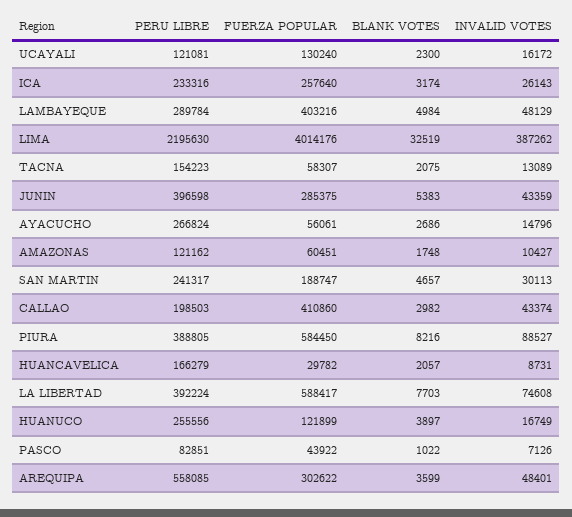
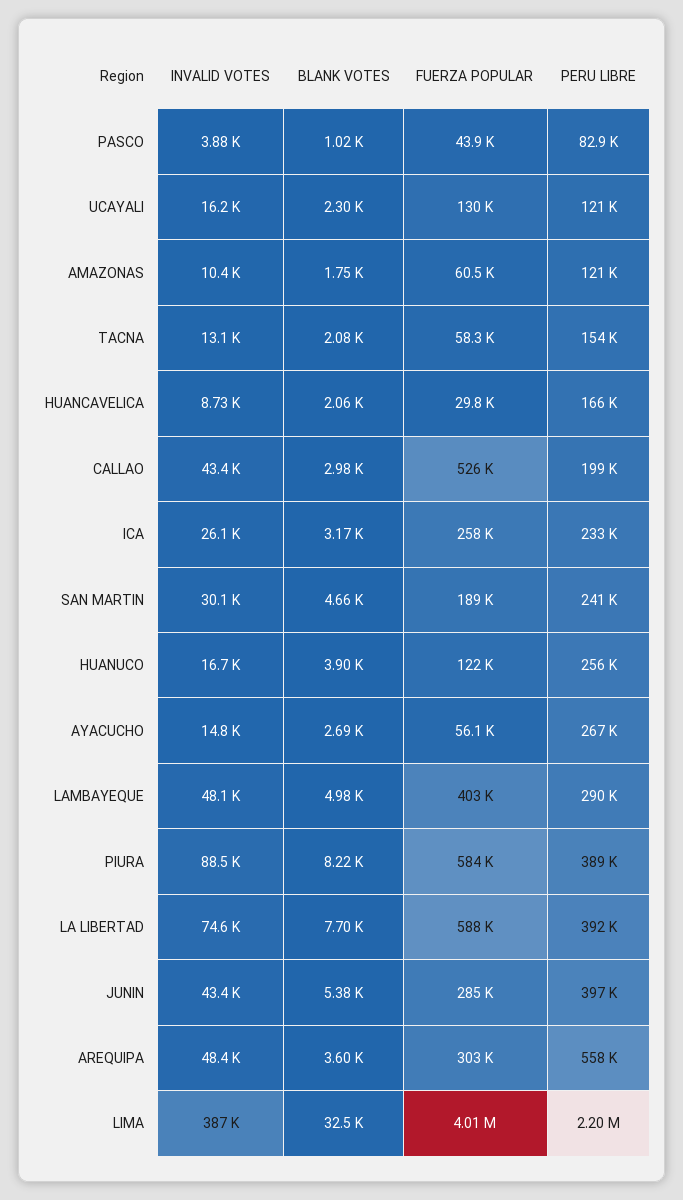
FUERZA POPULAR, CALLAO: 410860 -> 526000
INVALID VOTES, PASCO: 7126 -> 3880

